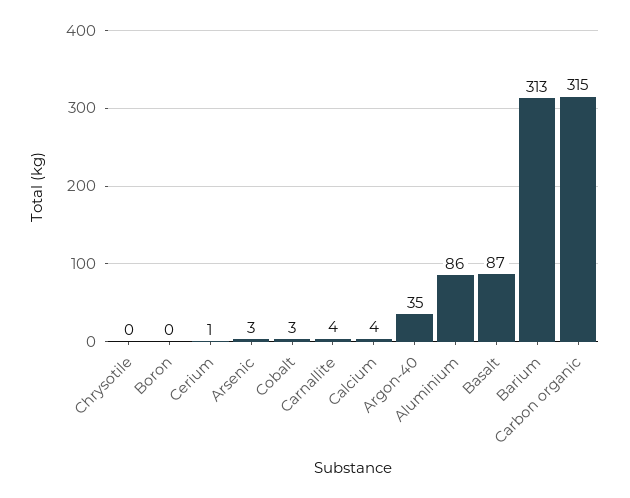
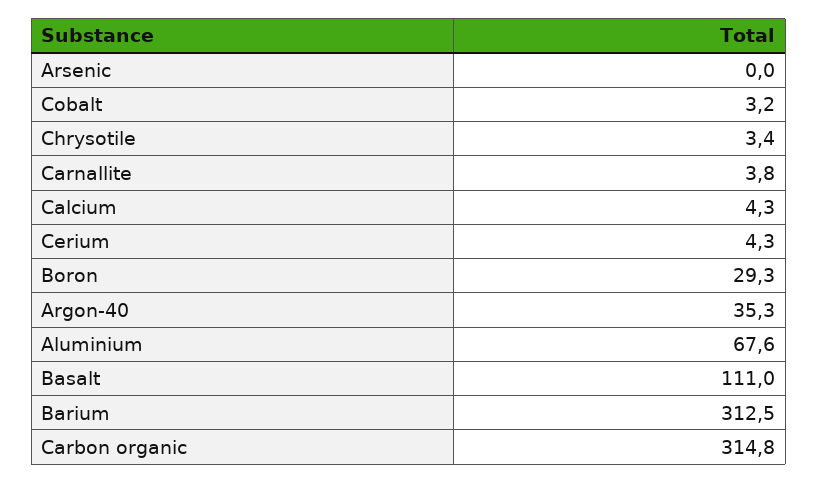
Chrysotile: 0 -> 3.4
Boron: 0 -> 29.3
Cerium: 1 -> 4.3
Arsenic: 3 -> 0
Aluminium: 86 -> 67.6
Basalt: 87 -> 111

